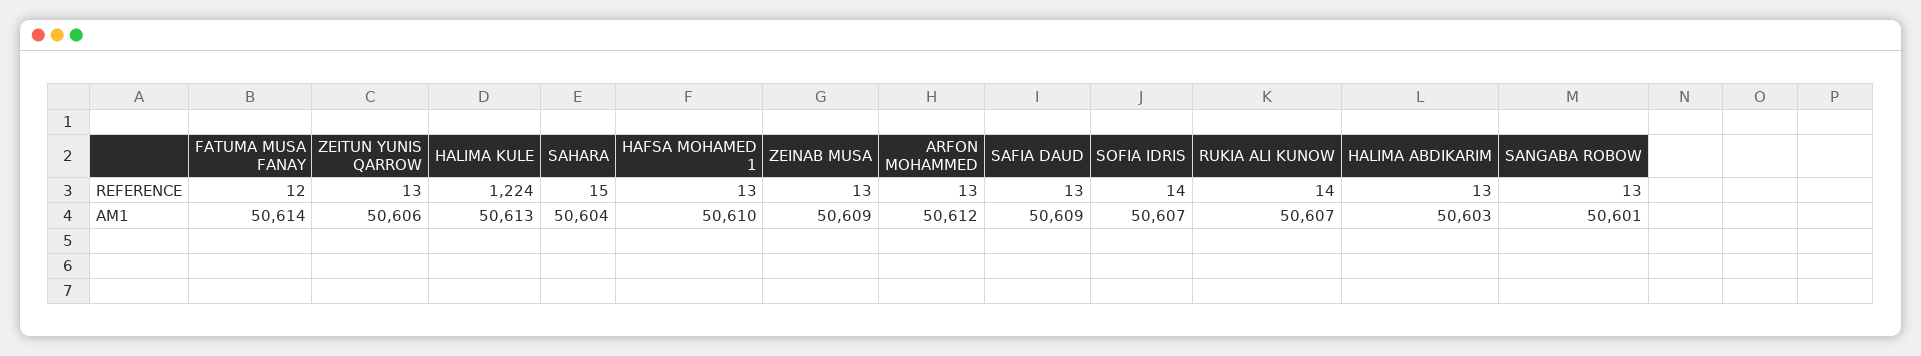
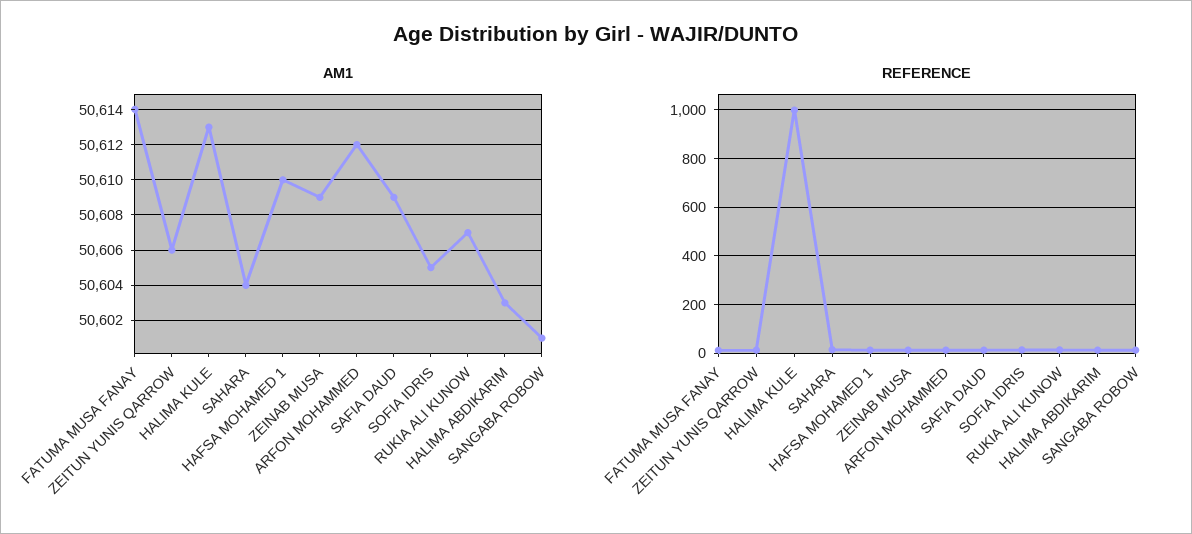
REFERENCE, HALIMA KULE: 1224 -> 1000
AM1, SOFIA IDRIS: 50607 -> 50605

